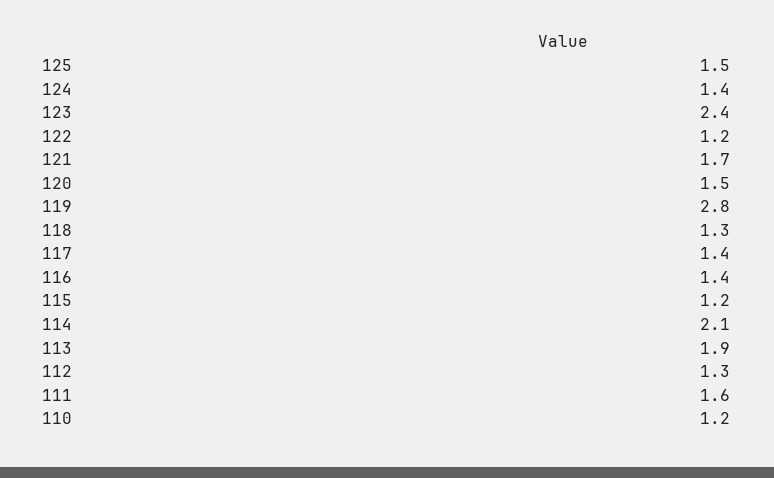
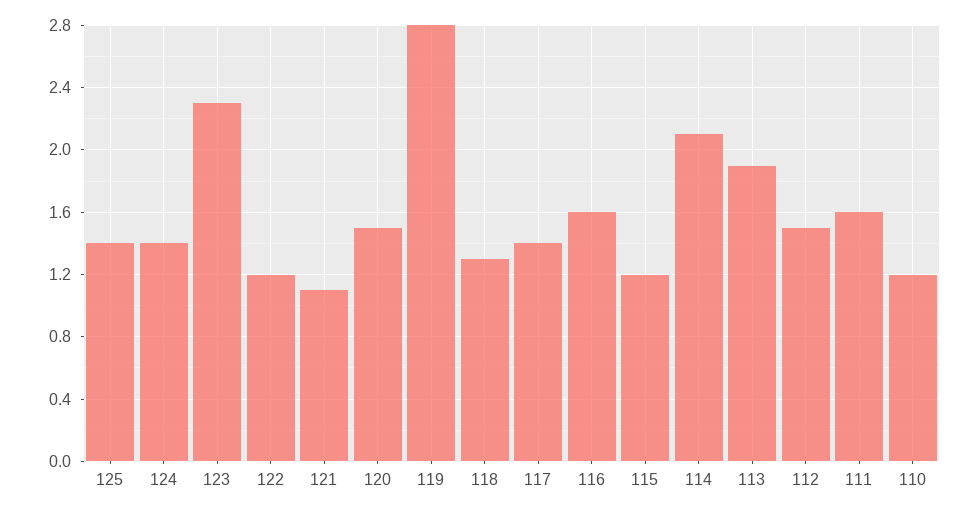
125: 1.5 -> 1.4
123: 2.4 -> 2.3
121: 1.7 -> 1.1
116: 1.4 -> 1.6
112: 1.3 -> 1.5

